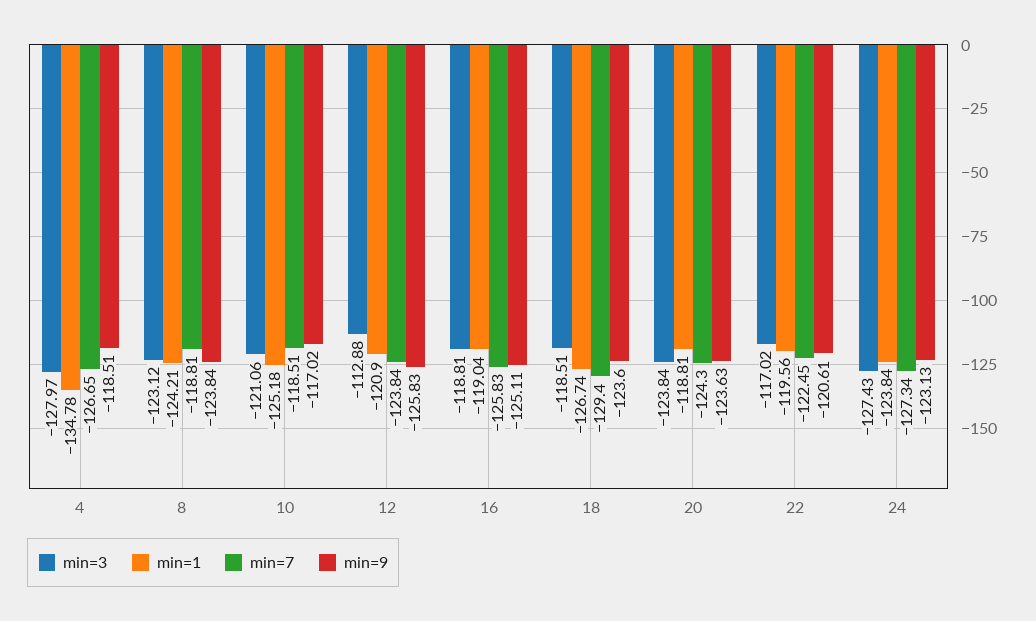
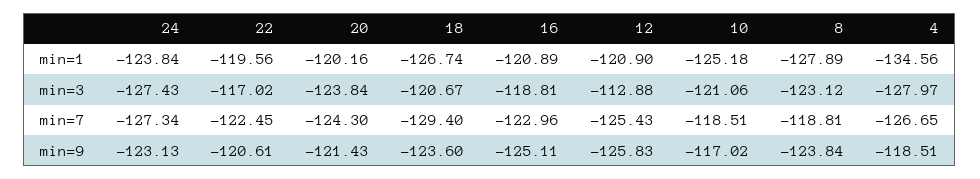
min=1, 4: -134.78 -> -134.56
min=1, 8: -124.21 -> -127.89
min=7, 12: -123.84 -> -125.43
min=1, 16: -119.04 -> -120.89
min=7, 16: -125.83 -> -122.96
min=3, 18: -118.51 -> -120.67
min=1, 20: -118.81 -> -120.16
min=9, 20: -123.63 -> -121.43

